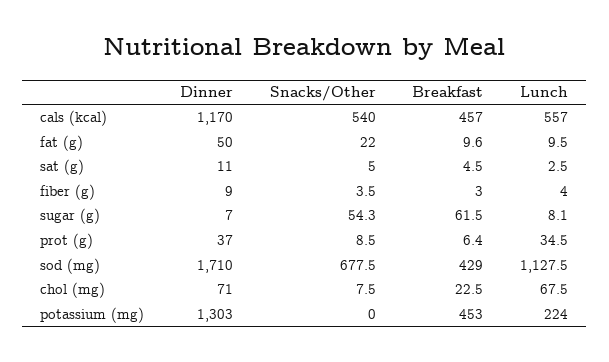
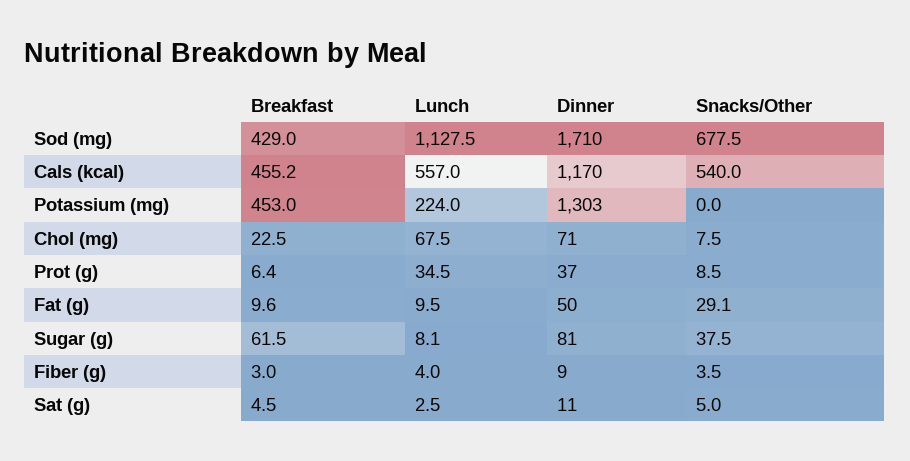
Breakfast, cals (kcal): 457 -> 455.2
Snacks/Other, fat (g): 22 -> 29.1
Dinner, sugar (g): 7 -> 81
Snacks/Other, sugar (g): 54.3 -> 37.5

